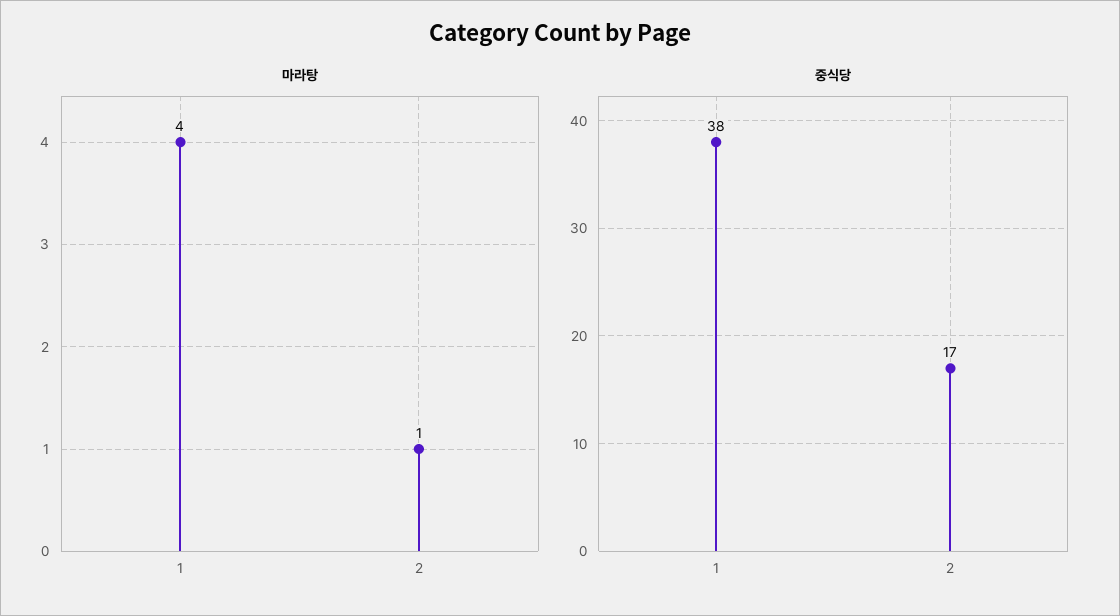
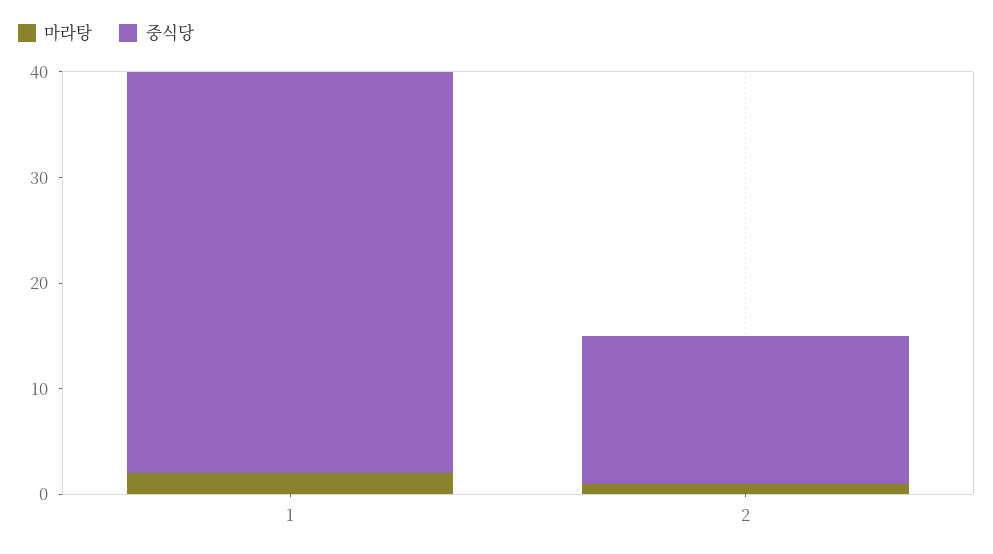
마라탕, 1: 4 -> 2
중식당, 2: 17 -> 14

